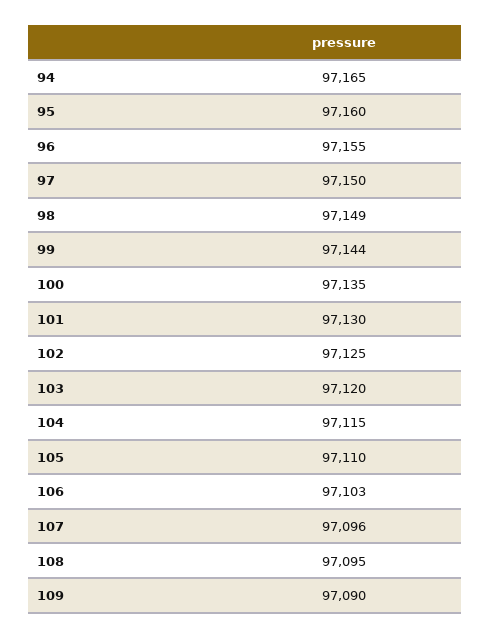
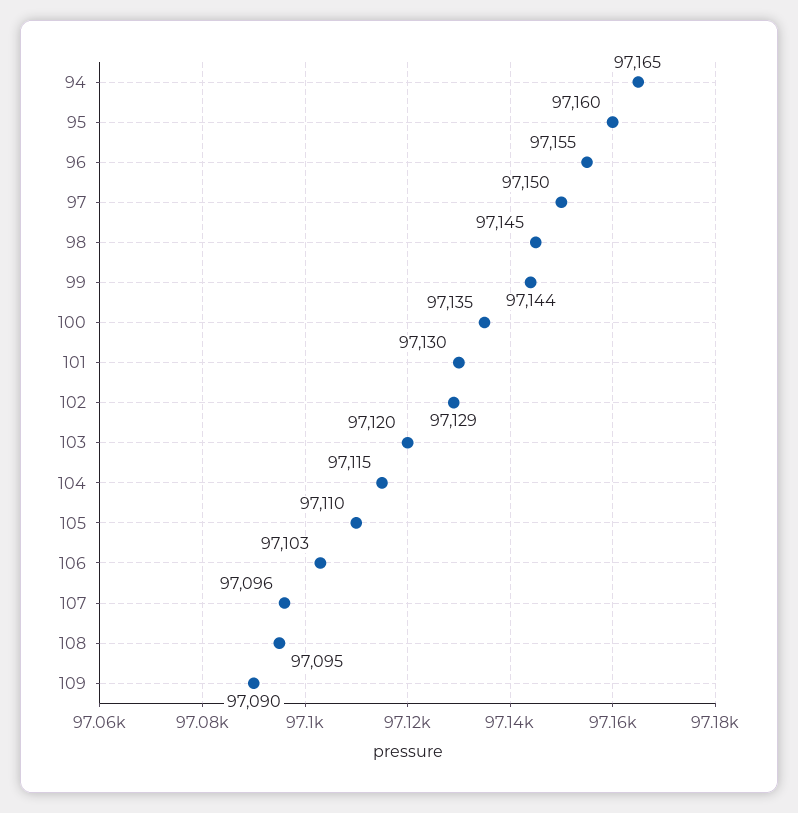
98: 97149 -> 97145
102: 97125 -> 97129

